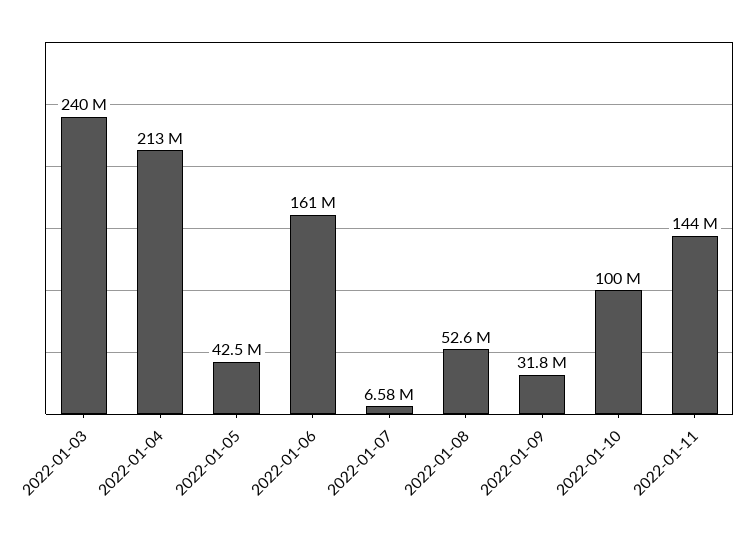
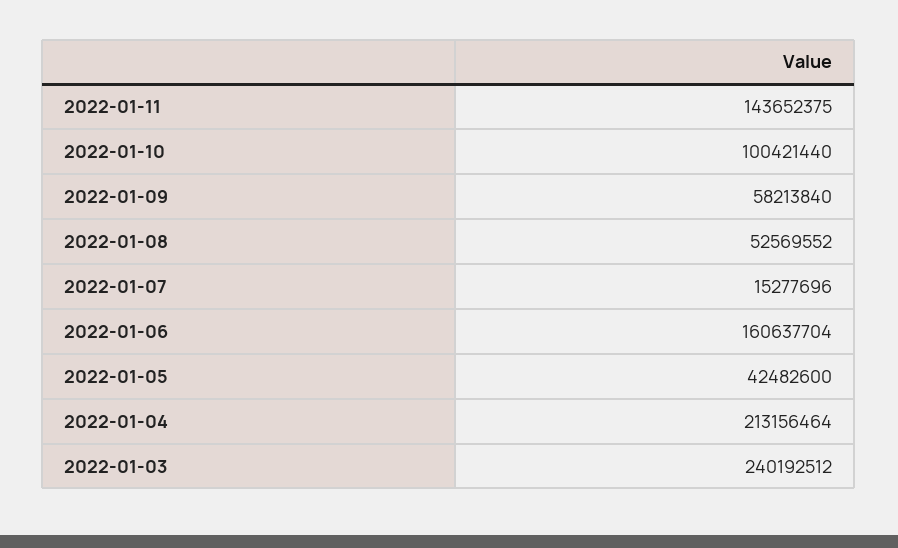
2022-01-07: 6580000 -> 15277696
2022-01-09: 31800000 -> 58213840

